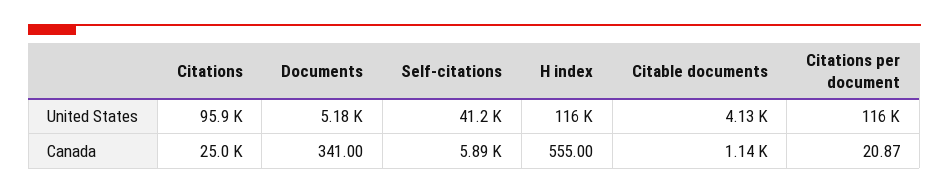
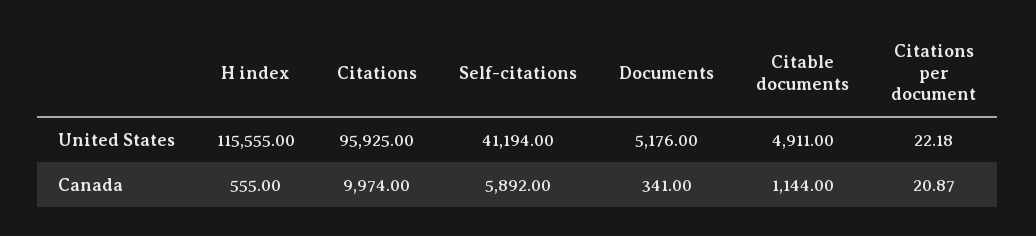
Citable documents, United States: 4130 -> 4911
Citations per document, United States: 116000 -> 22.18
Citations, Canada: 25000 -> 9974

